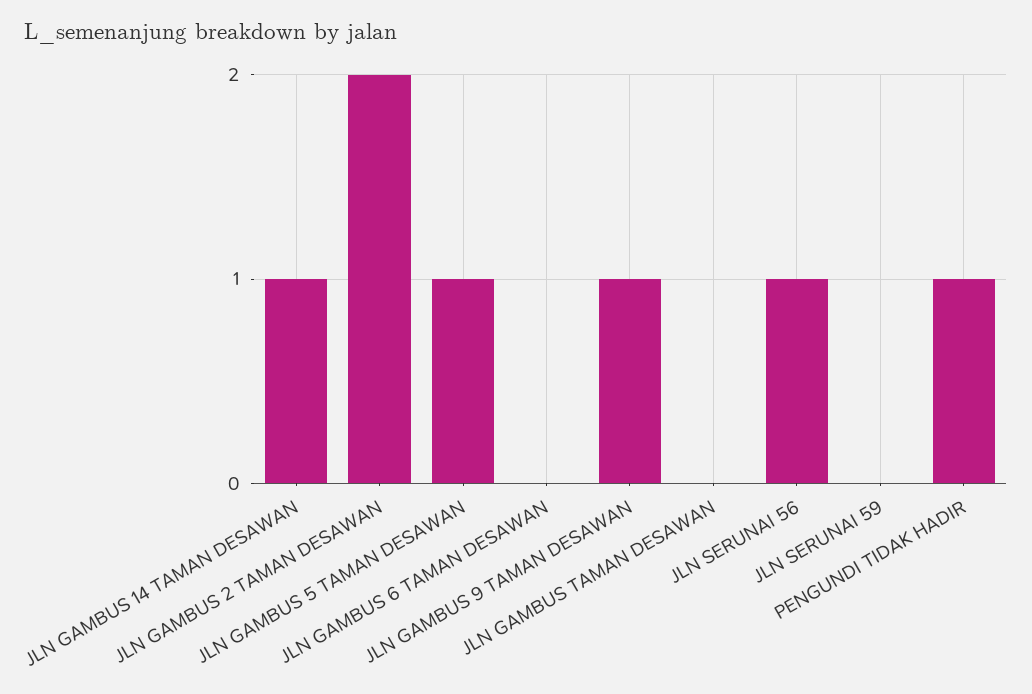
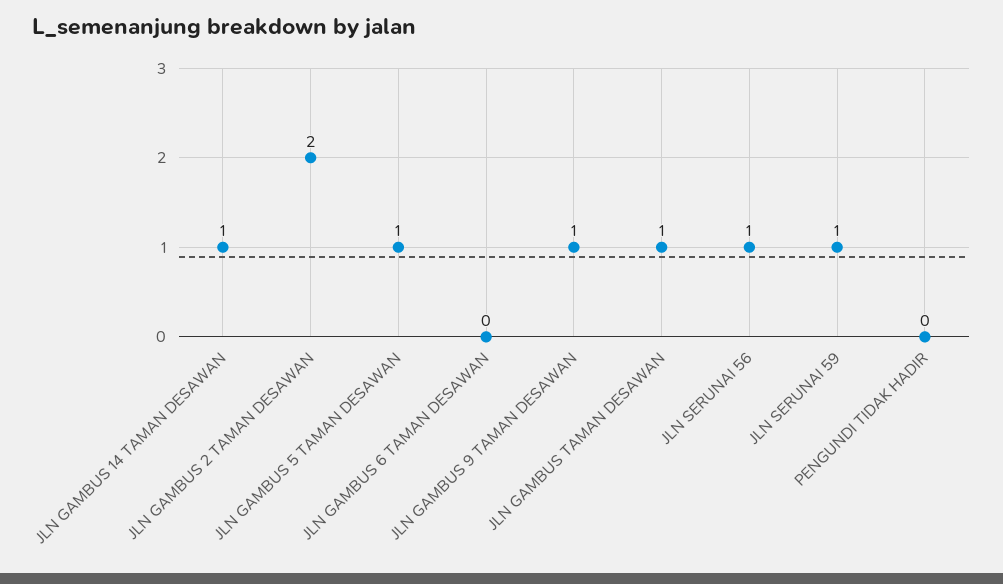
JLN GAMBUS TAMAN DESAWAN: 0 -> 1
JLN SERUNAI 59: 0 -> 1
PENGUNDI TIDAK HADIR: 1 -> 0

